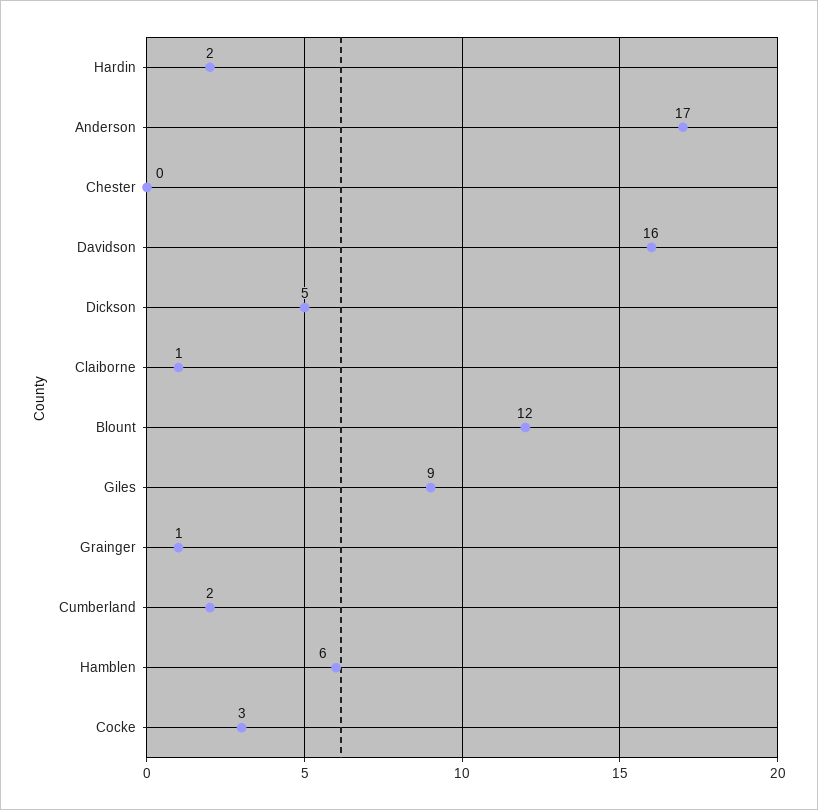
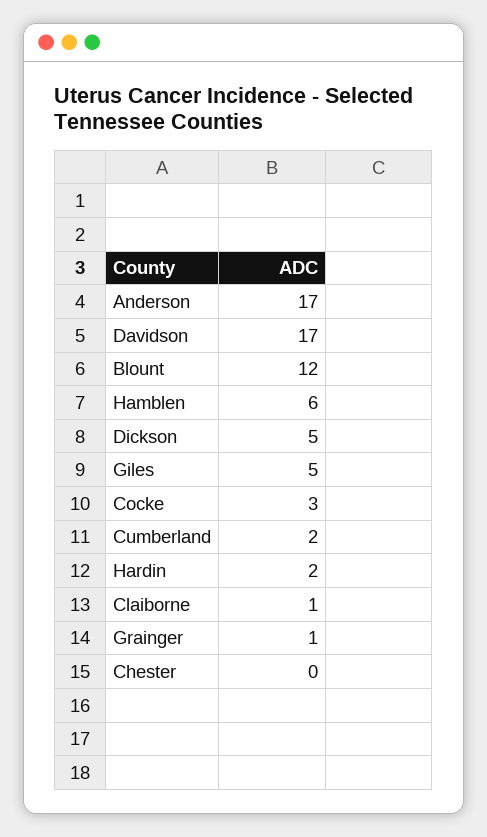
Davidson: 16 -> 17
Giles: 9 -> 5

